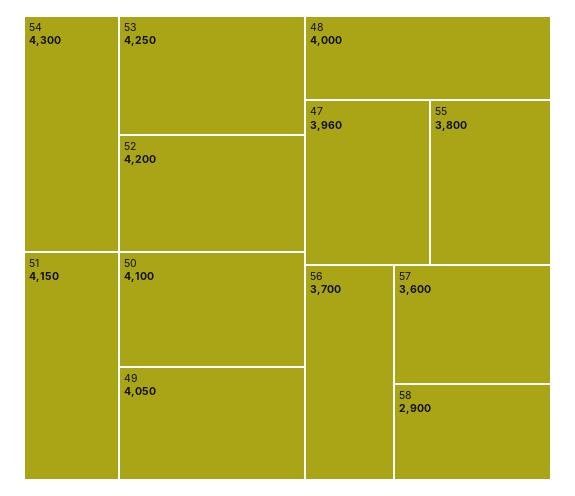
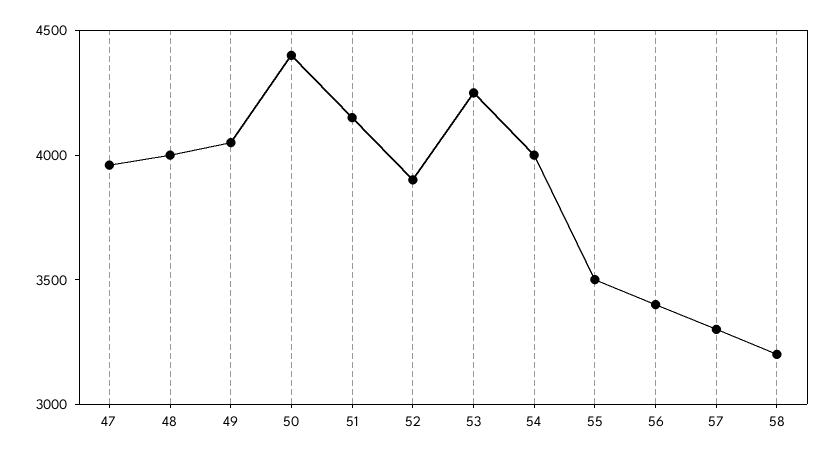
54: 4300 -> 4000
52: 4200 -> 3900
50: 4100 -> 4400
55: 3800 -> 3500
56: 3700 -> 3400
57: 3600 -> 3300
58: 2900 -> 3200

